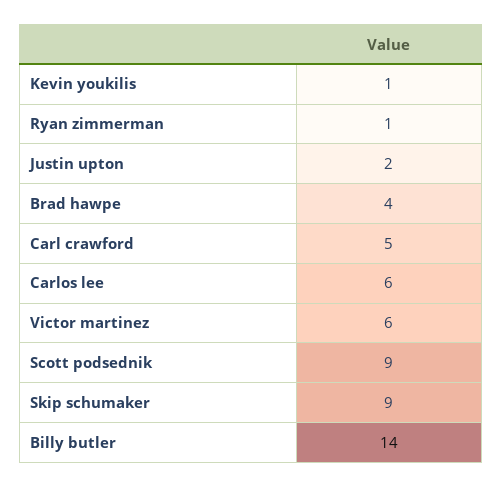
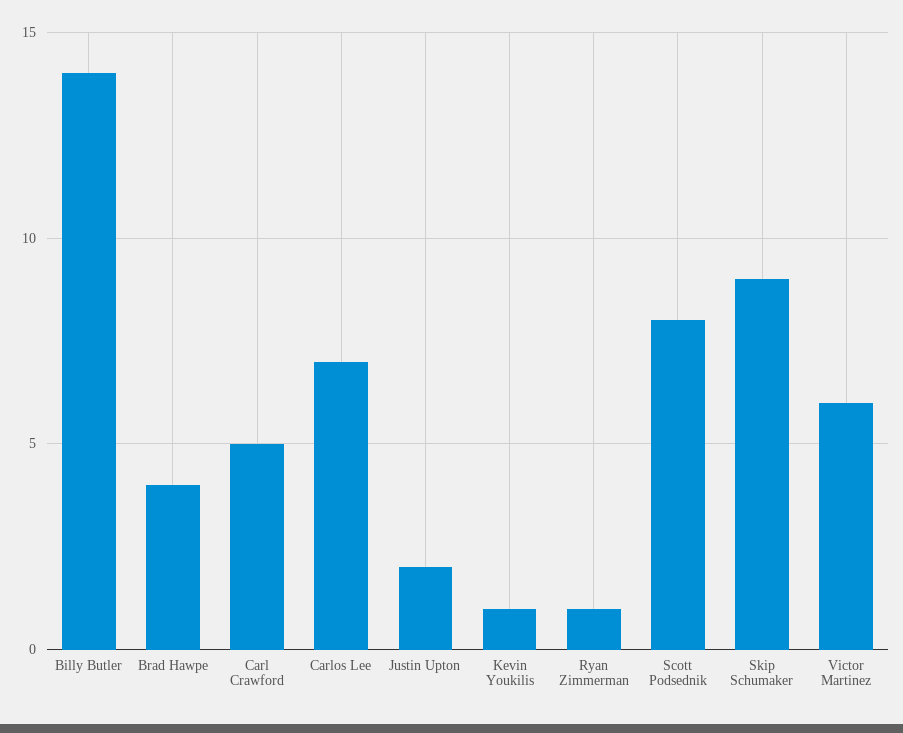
Carlos lee: 6 -> 7
Scott podsednik: 9 -> 8

